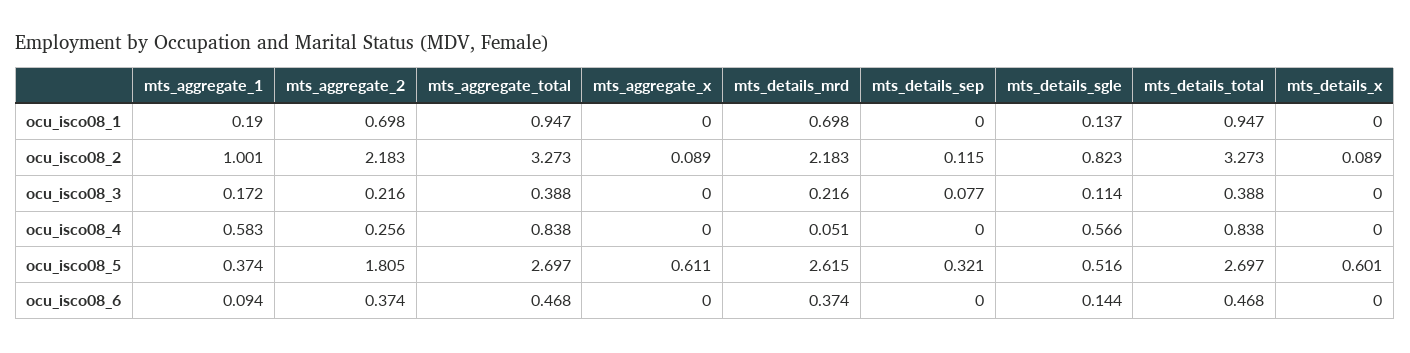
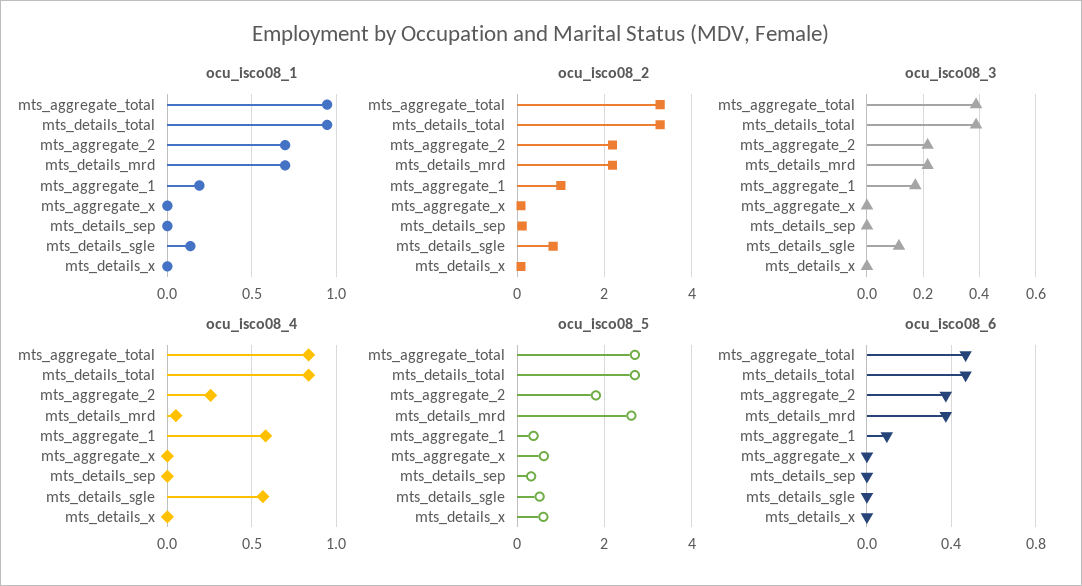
ocu_isco08_3, mts_details_sep: 0.077 -> 0
ocu_isco08_6, mts_details_sgle: 0.144 -> 0

